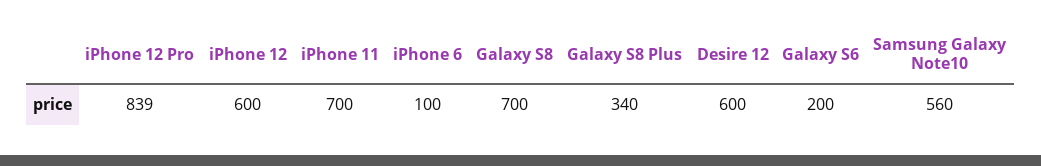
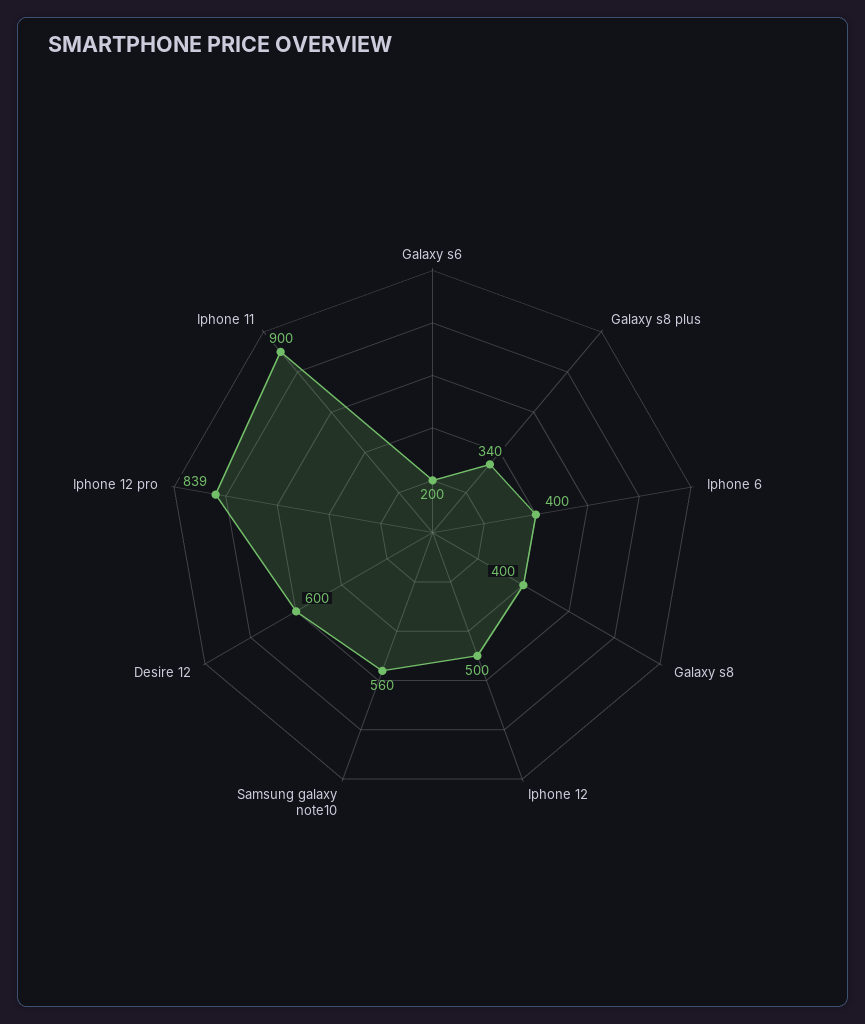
iPhone 12: 600 -> 500
iPhone 11: 700 -> 900
iPhone 6: 100 -> 400
Galaxy S8: 700 -> 400

